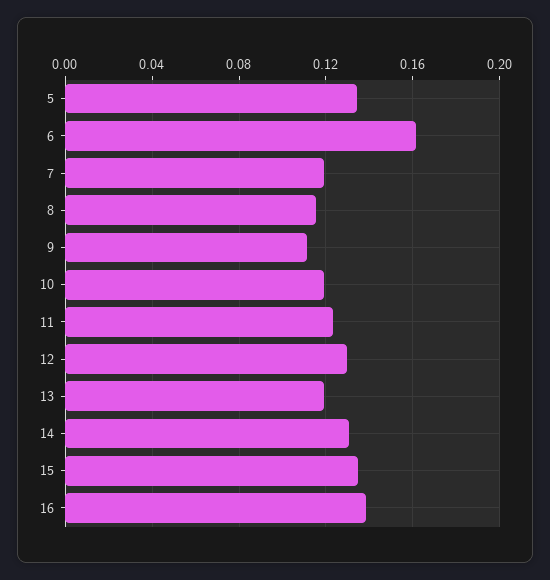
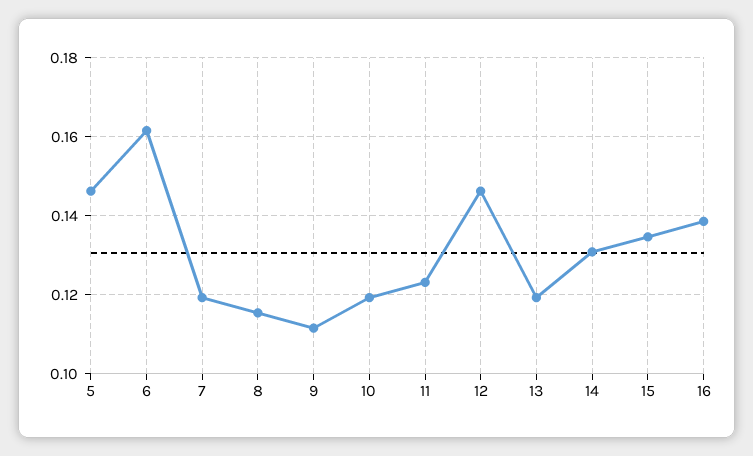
5: 0.135 -> 0.146
12: 0.13 -> 0.146

